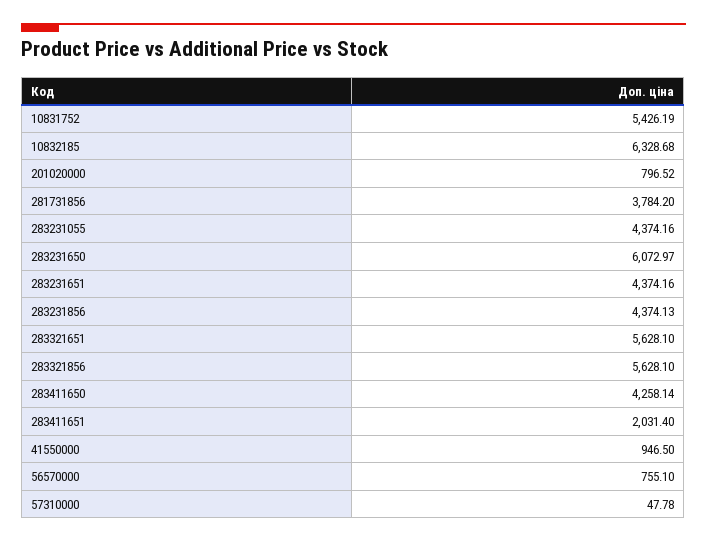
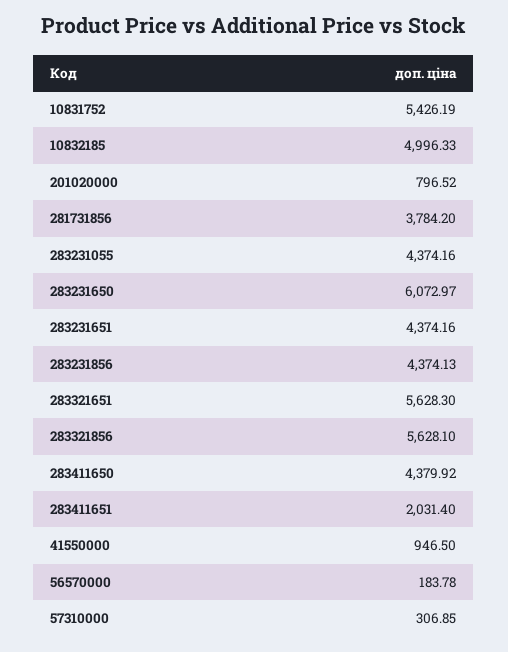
10832185: 6328.68 -> 4996.33
283321651: 5628.1 -> 5628.3
283411650: 4258.14 -> 4379.92
56570000: 755.1 -> 183.78
57310000: 47.78 -> 306.85

